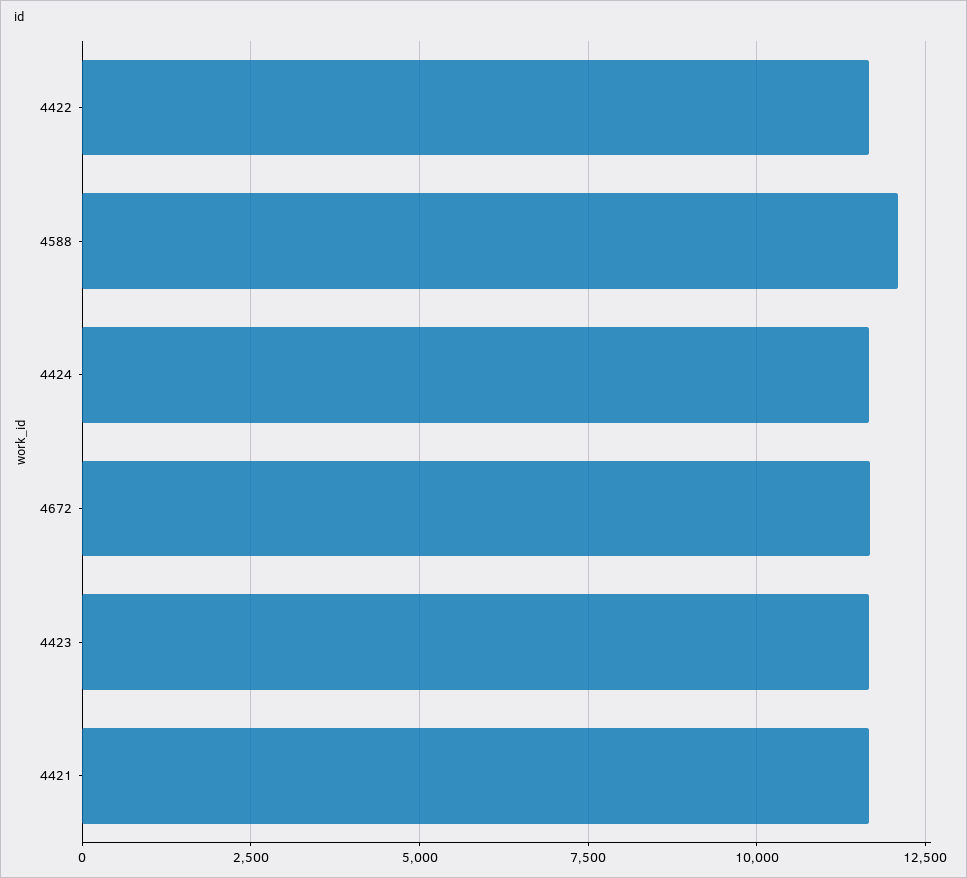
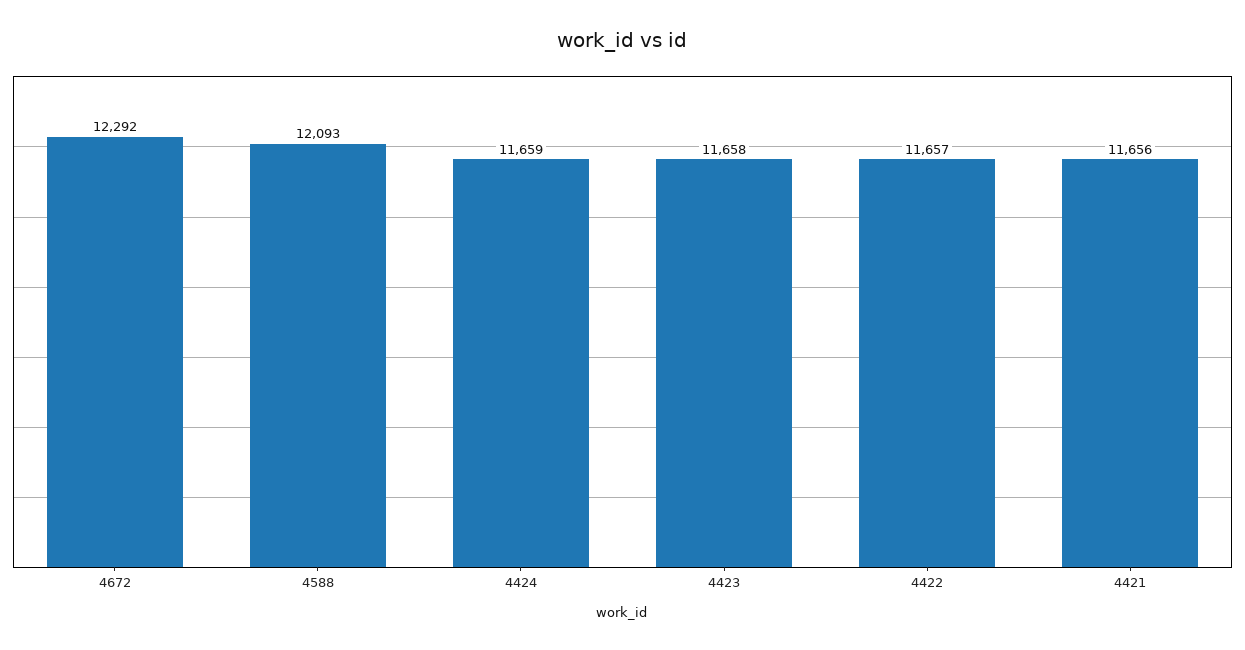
4672: 11750 -> 12292

